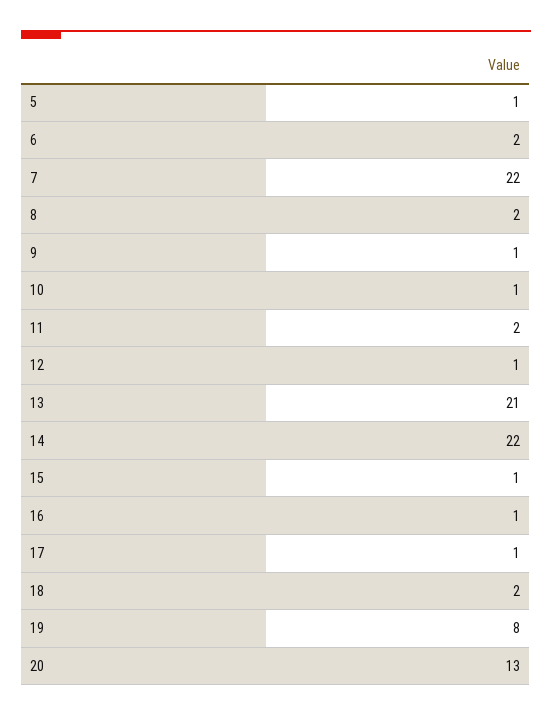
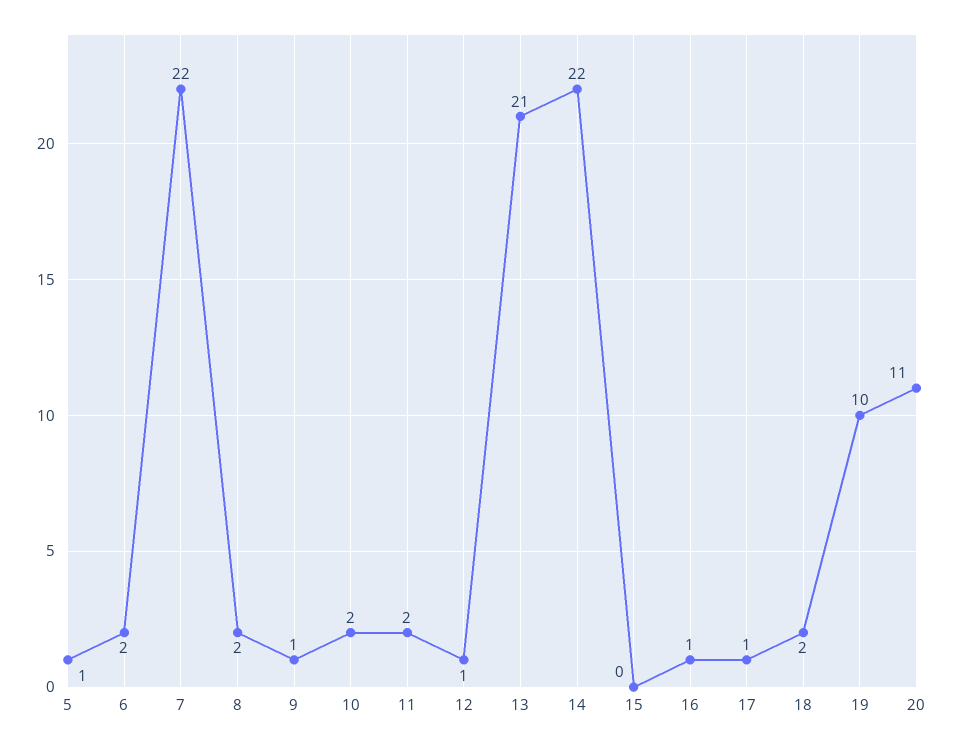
10: 1 -> 2
15: 1 -> 0
19: 8 -> 10
20: 13 -> 11

